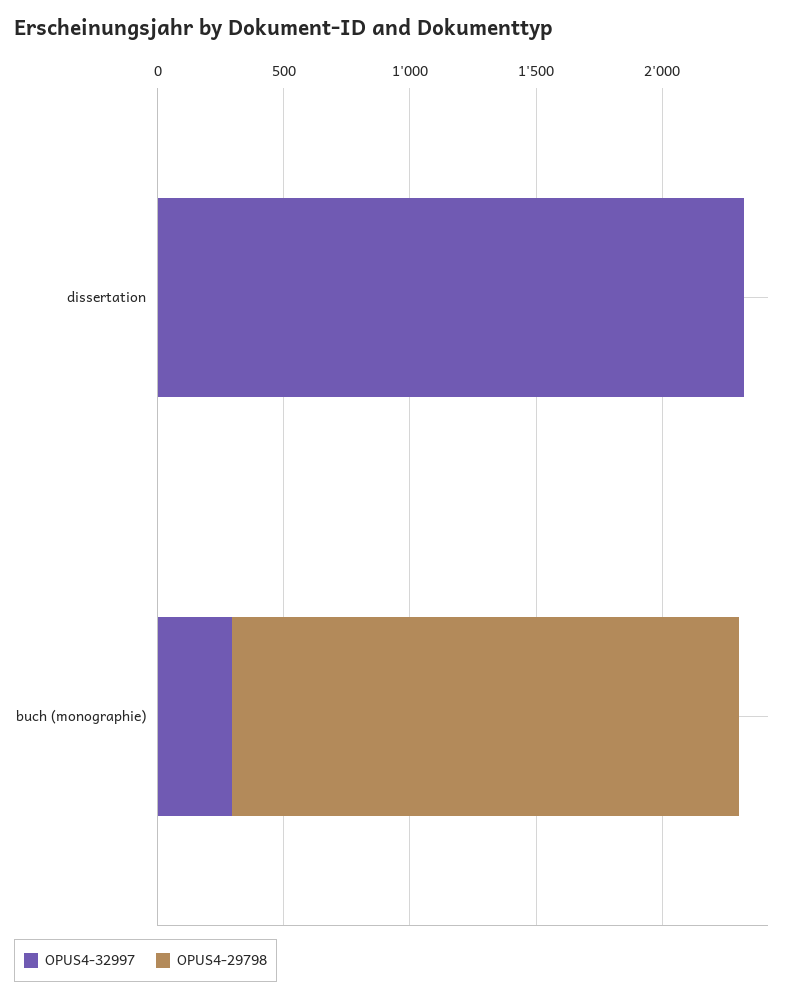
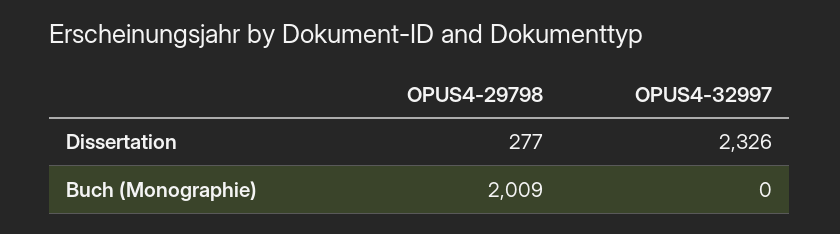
OPUS4-29798, dissertation: 0 -> 277
OPUS4-32997, buch (monographie): 300 -> 0

